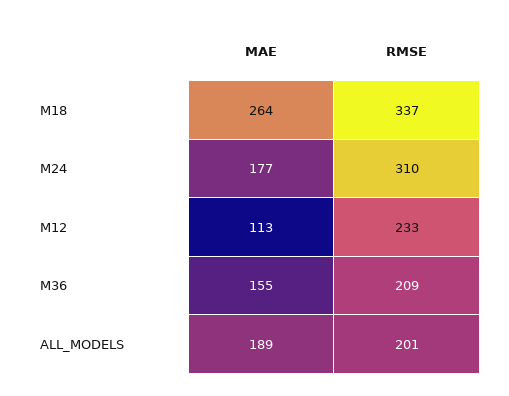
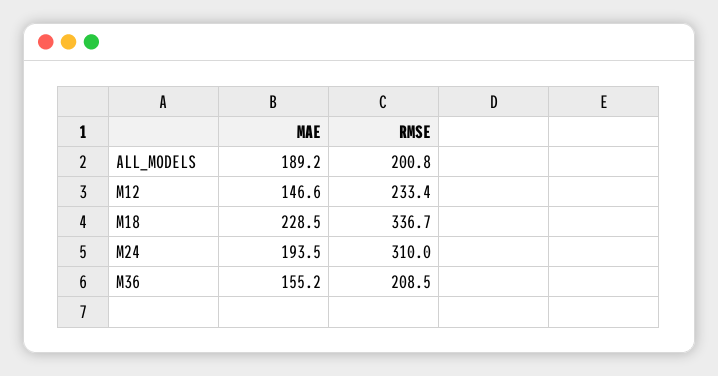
MAE, M18: 264 -> 228.5
MAE, M24: 177 -> 193.5
MAE, M12: 113 -> 146.6

